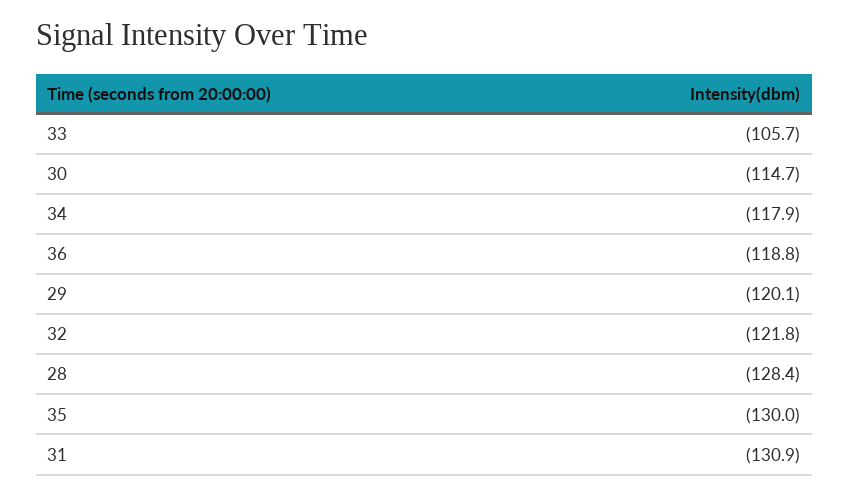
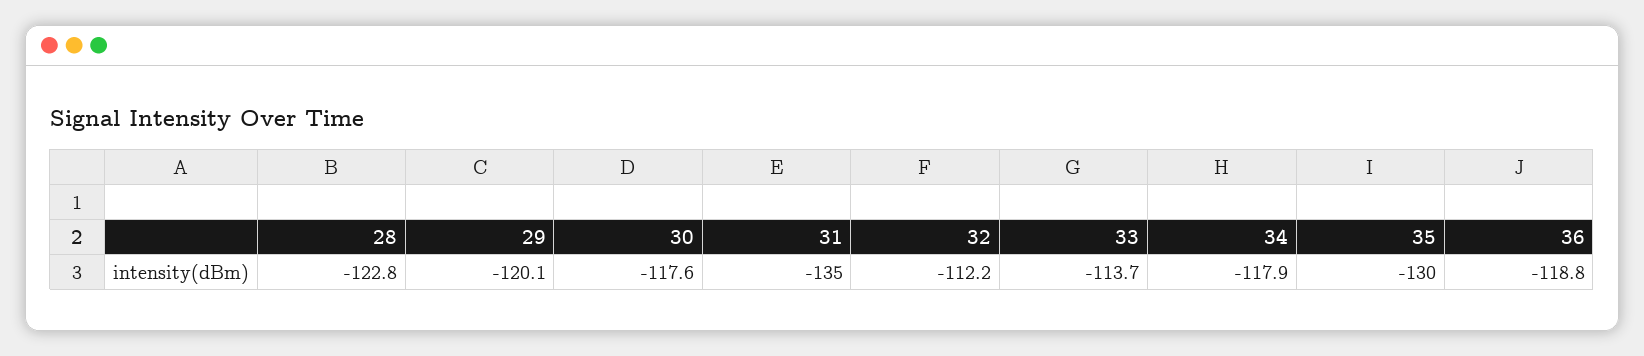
33: -105.7 -> -113.7
30: -114.7 -> -117.6
32: -121.8 -> -112.2
28: -128.4 -> -122.8
31: -130.9 -> -135

